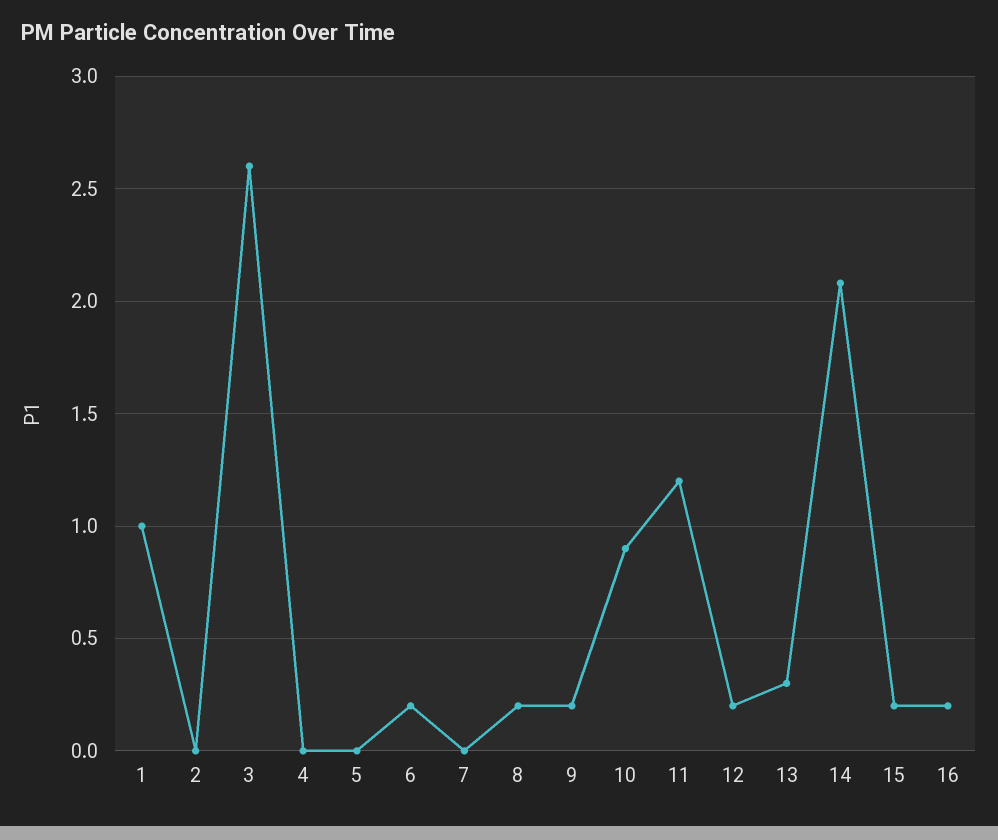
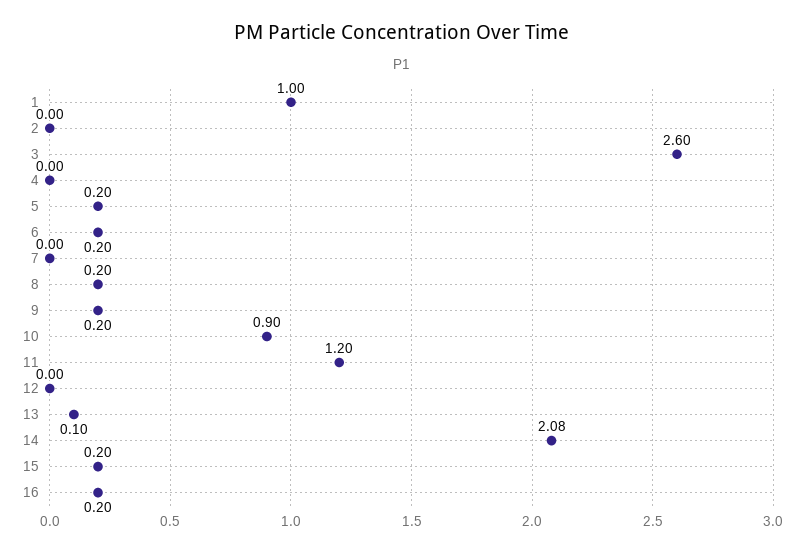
5: 0 -> 0.2
12: 0.2 -> 0
13: 0.3 -> 0.1

